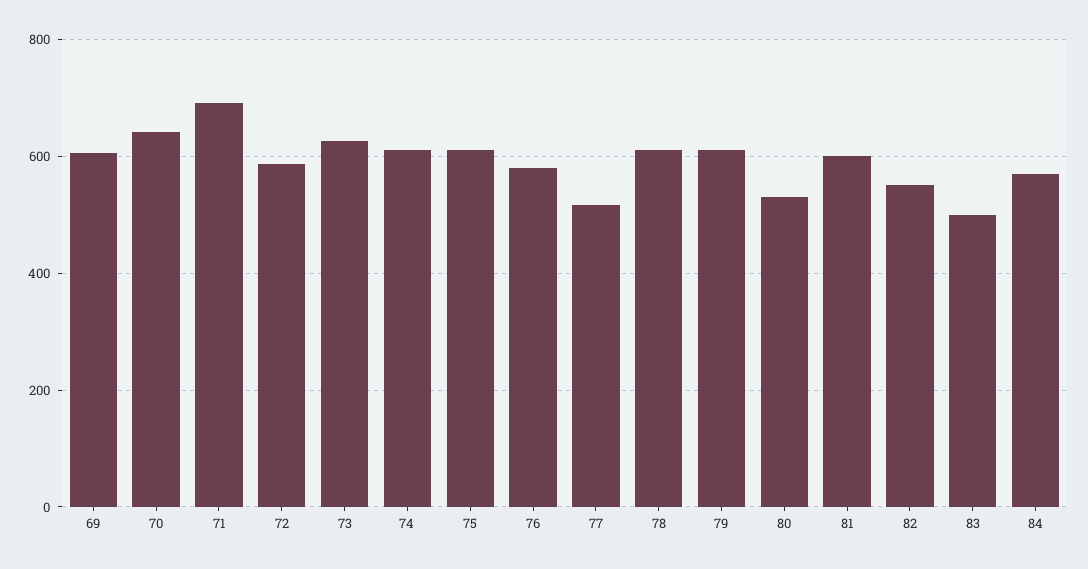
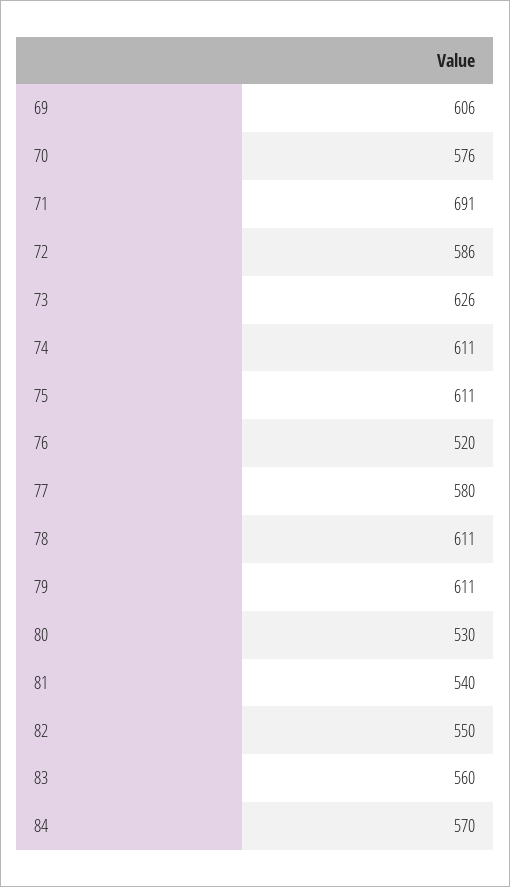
70: 640 -> 576
76: 580 -> 520
77: 520 -> 580
81: 600 -> 540
83: 500 -> 560

